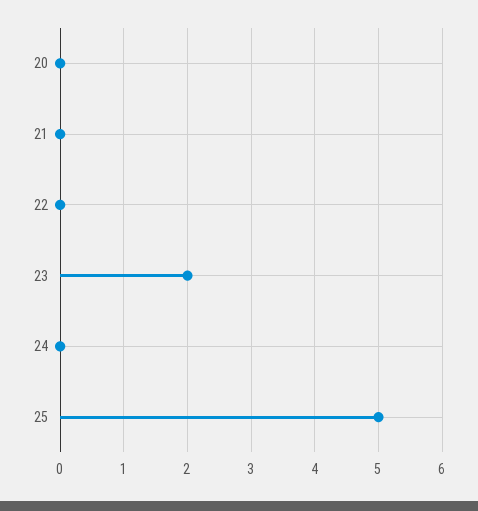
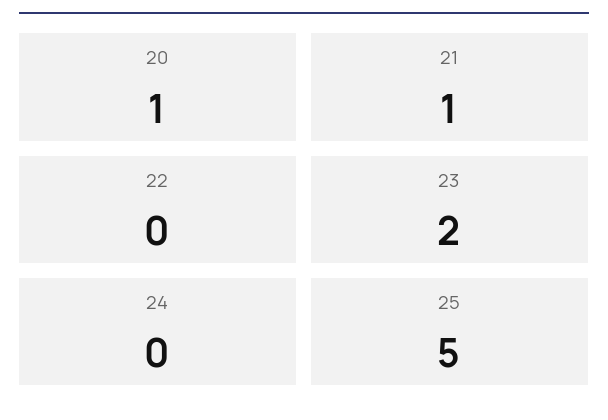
20: 0 -> 1
21: 0 -> 1

